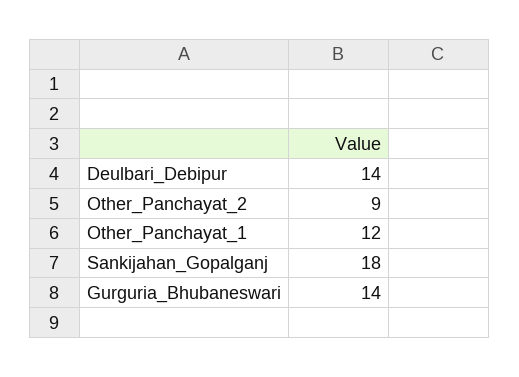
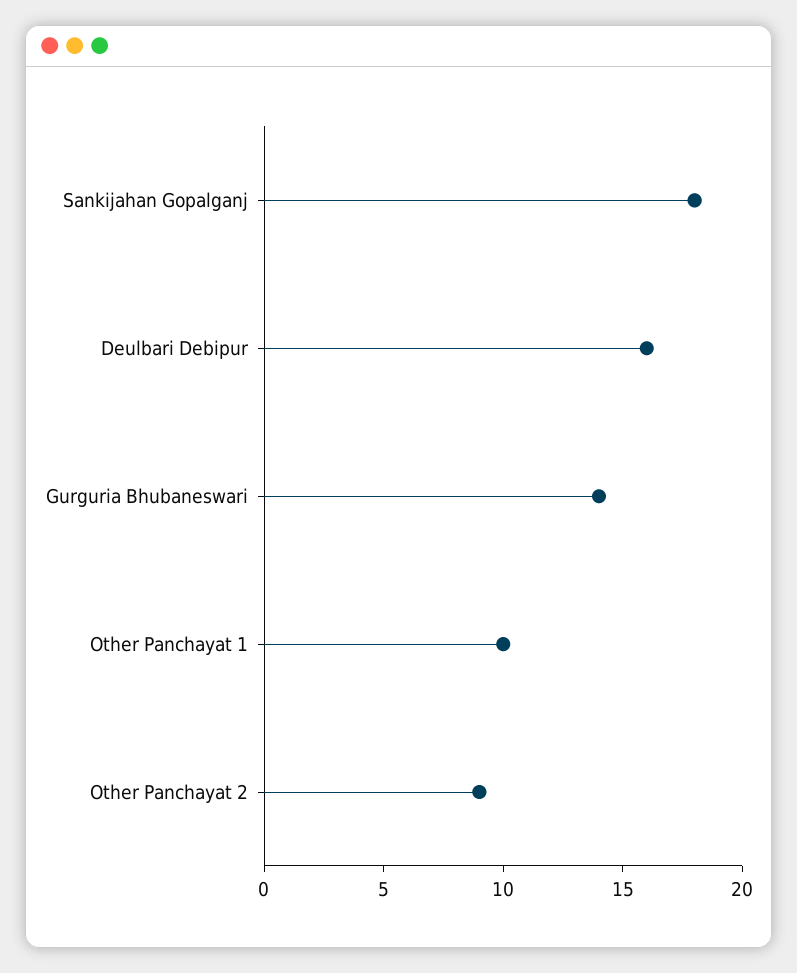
Deulbari_Debipur: 14 -> 16
Other_Panchayat_1: 12 -> 10

